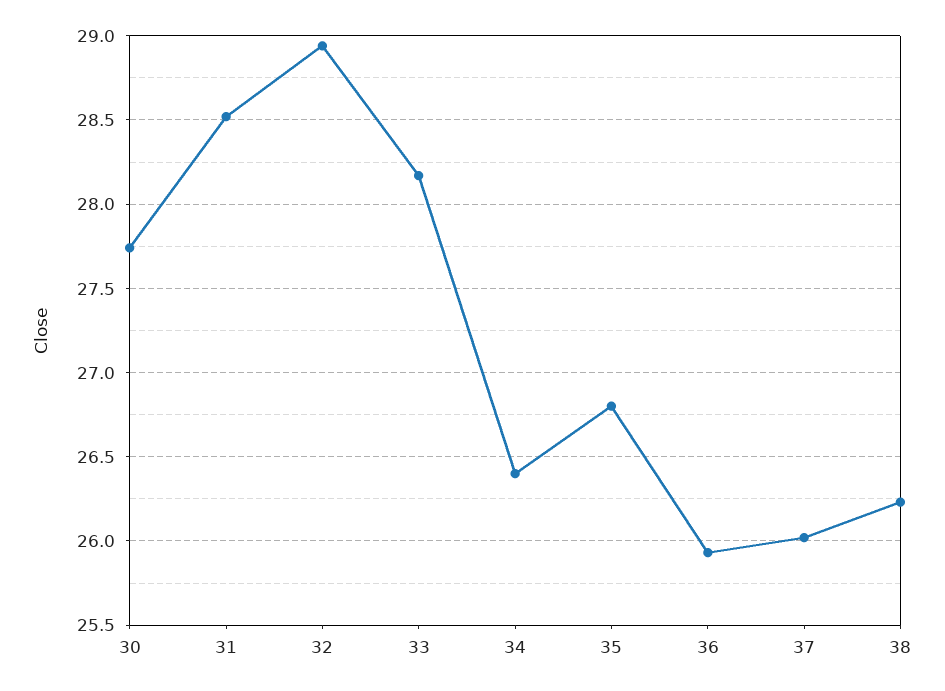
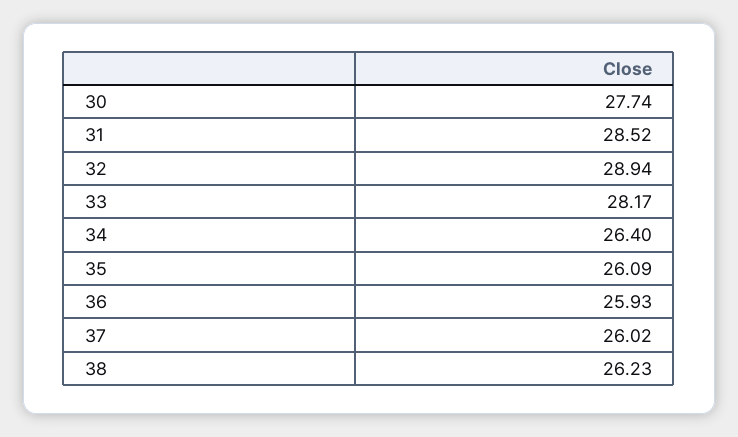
35: 26.8 -> 26.09

